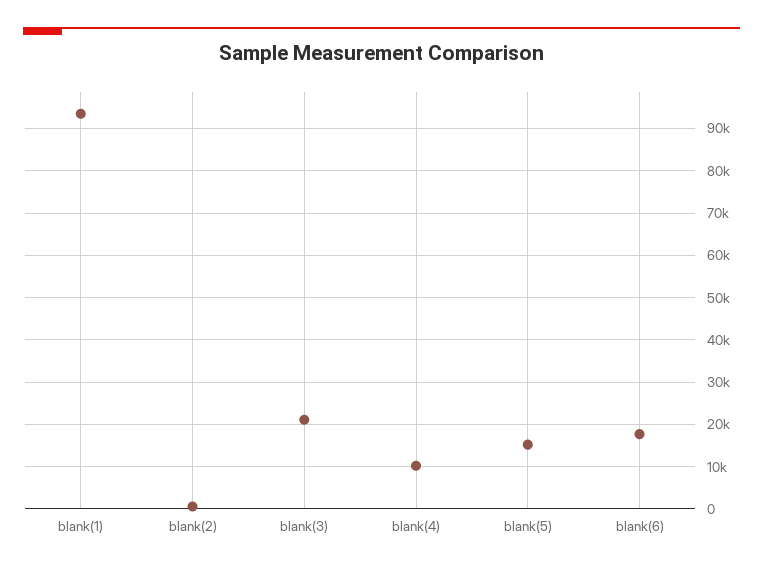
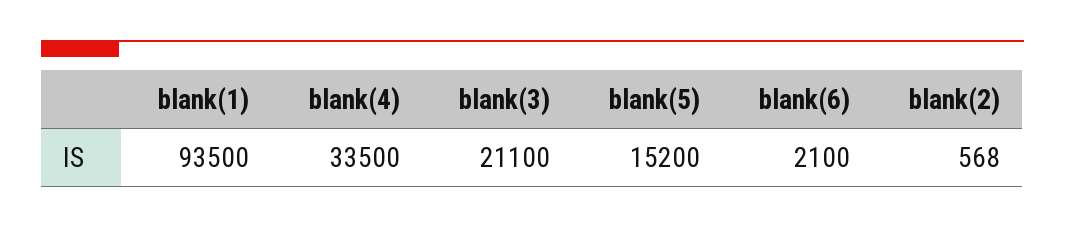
blank(4): 10000 -> 33500
blank(6): 18000 -> 2100

